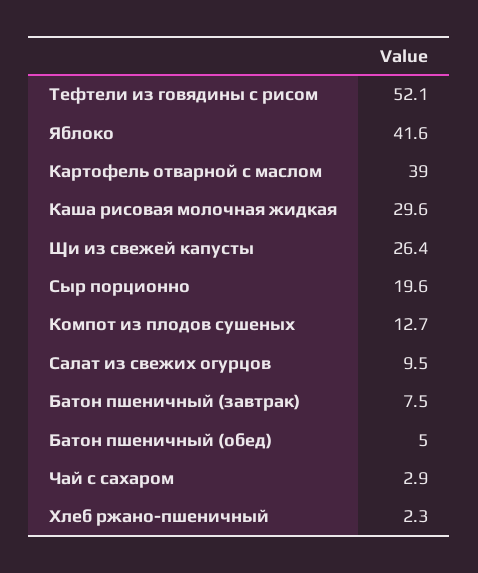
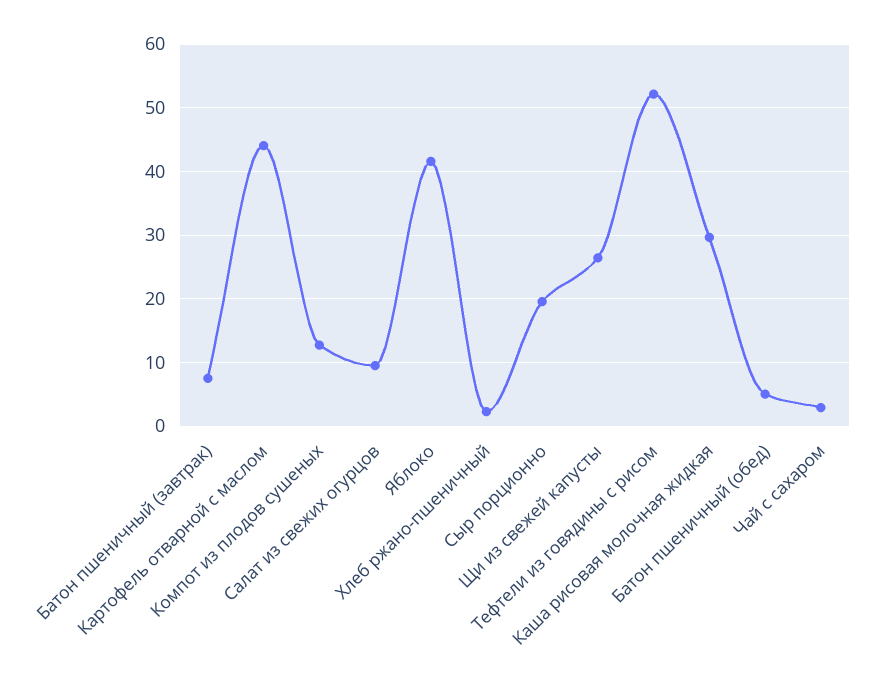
Картофель отварной с маслом: 39 -> 44

